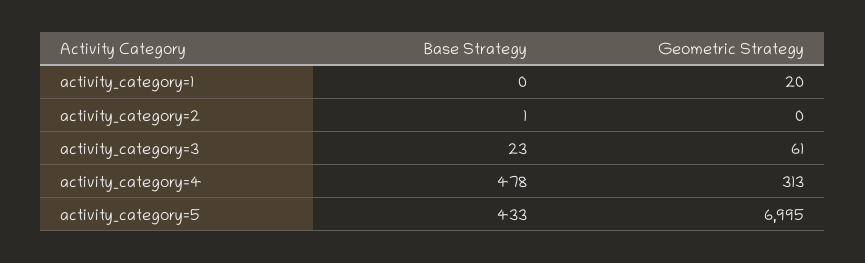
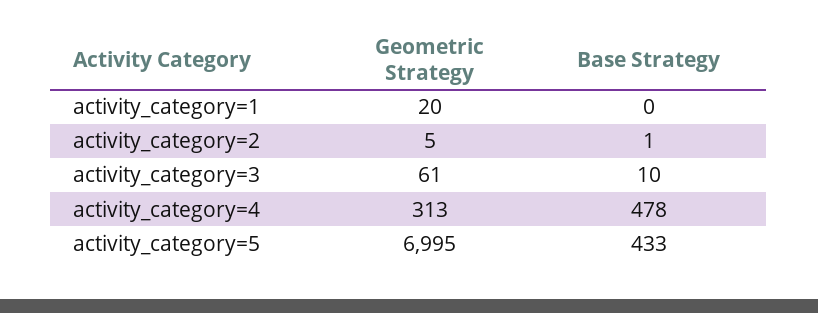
Geometric Strategy, activity_category=2: 0 -> 5
Base Strategy, activity_category=3: 23 -> 10

